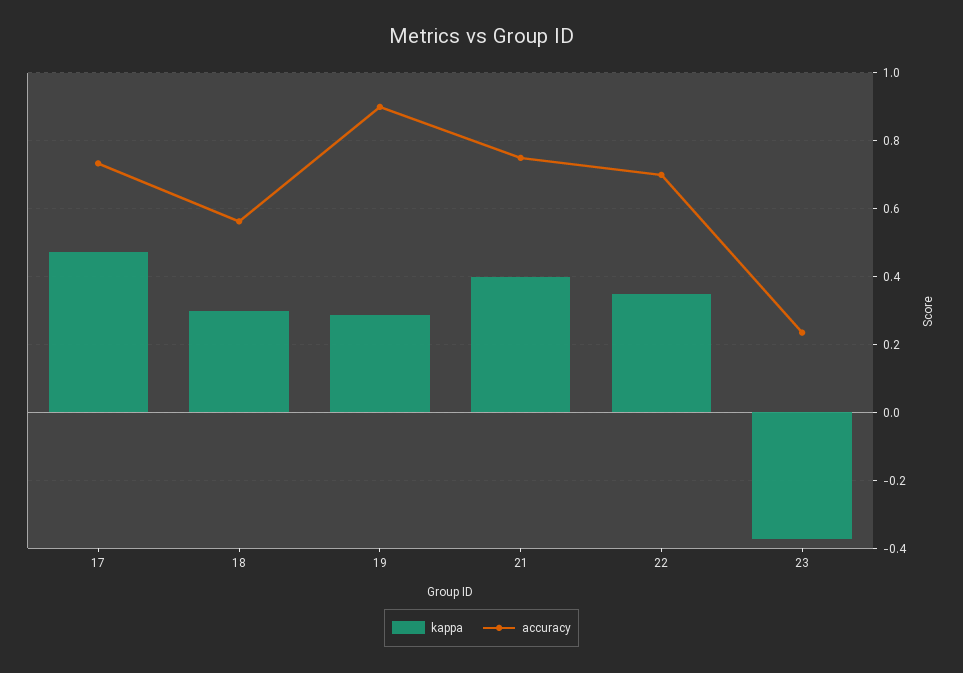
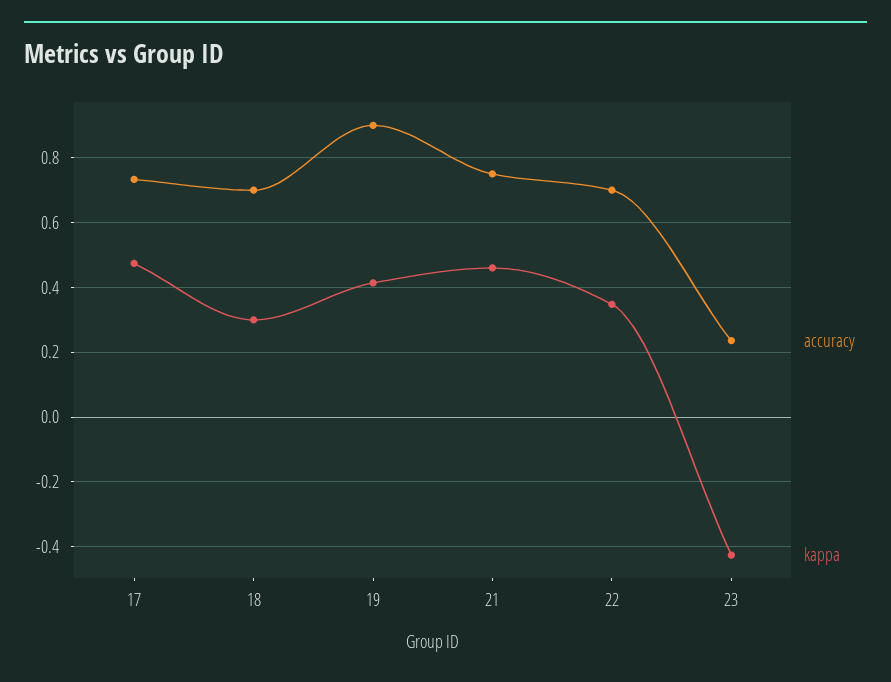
accuracy, 18: 0.56 -> 0.7
kappa, 19: 0.28 -> 0.42
kappa, 21: 0.4 -> 0.46
kappa, 23: -0.38 -> -0.42

